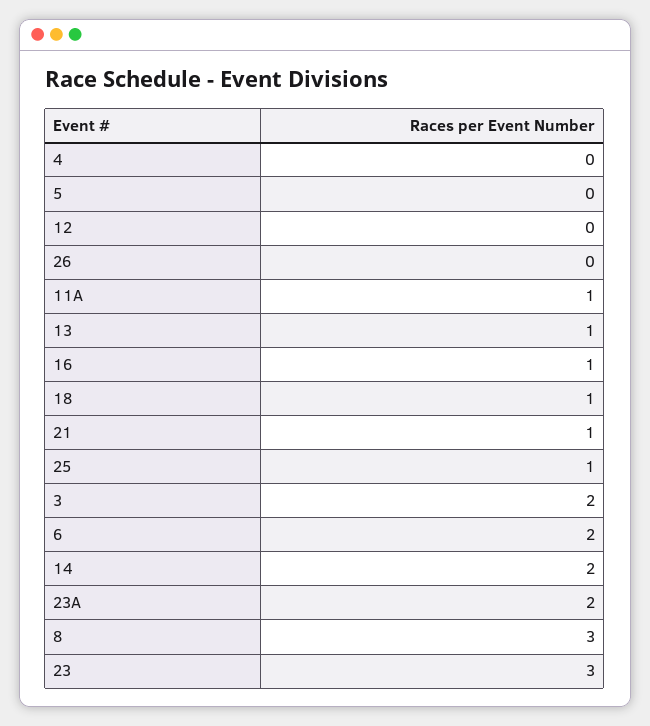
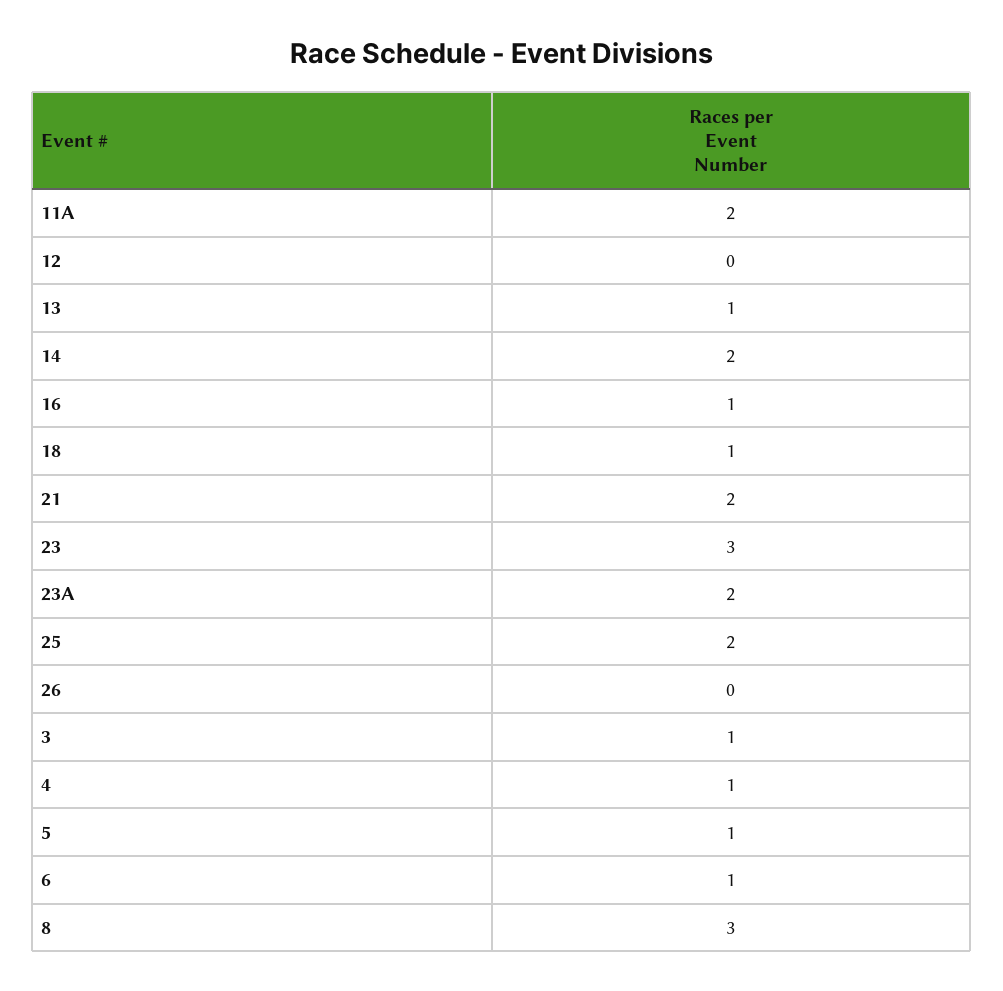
4: 0 -> 1
5: 0 -> 1
11A: 1 -> 2
21: 1 -> 2
25: 1 -> 2
3: 2 -> 1
6: 2 -> 1

